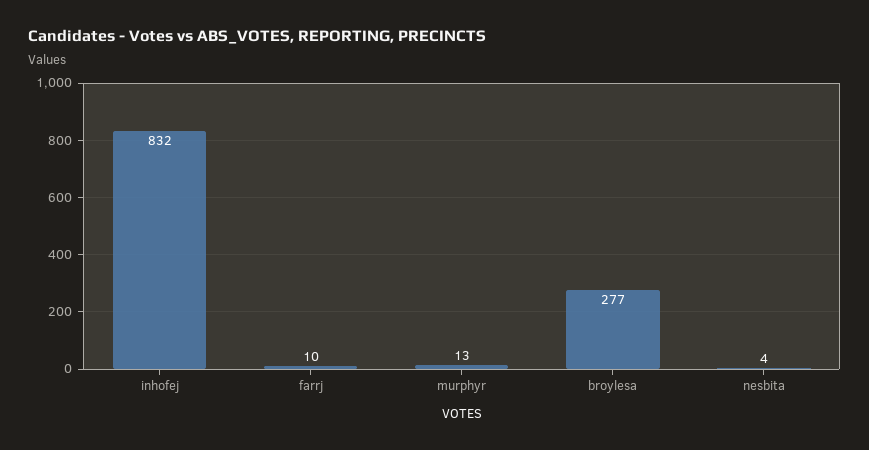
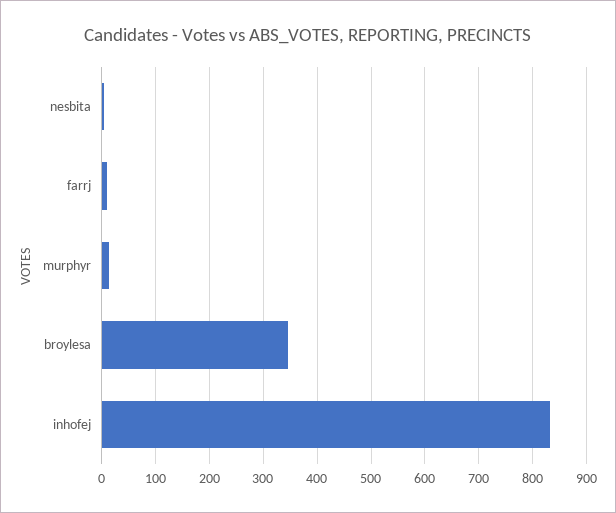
broylesa: 277 -> 340

